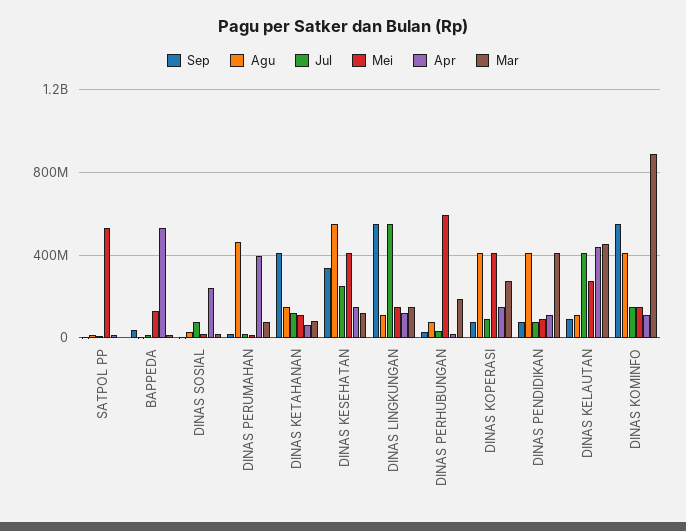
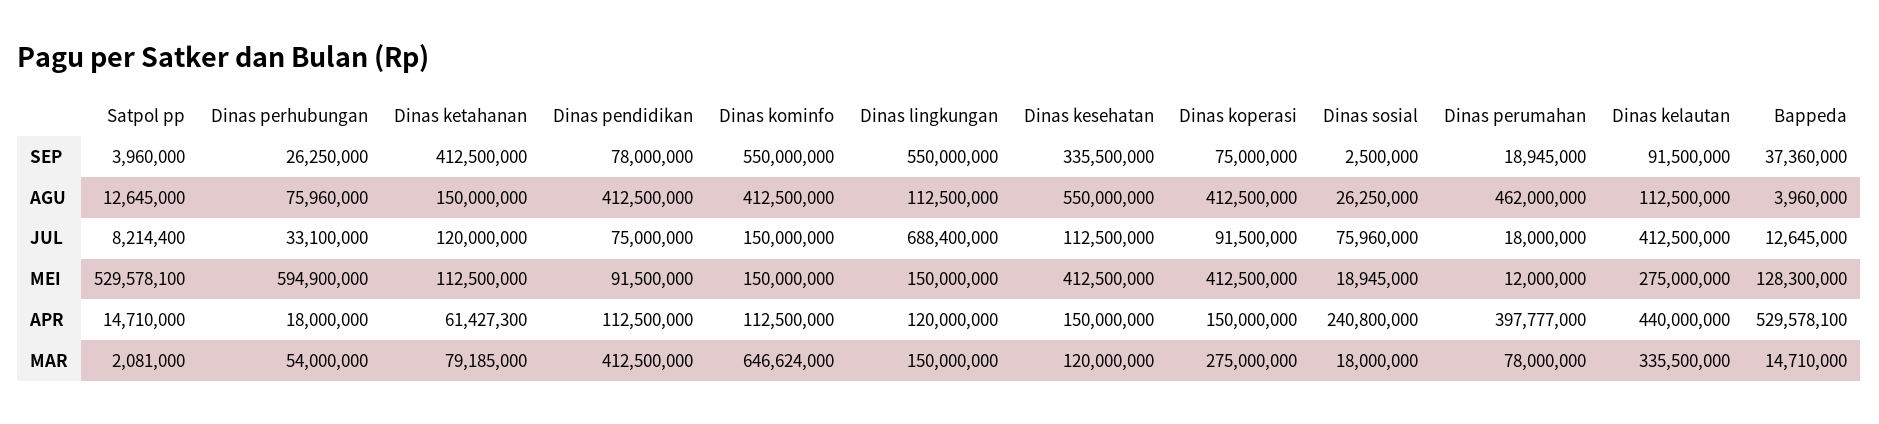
Jul, DINAS KESEHATAN: 250000000 -> 112500000
Jul, DINAS LINGKUNGAN: 550000000 -> 688400000
Mar, DINAS PERHUBUNGAN: 200000000 -> 54000000
Mar, DINAS KELAUTAN: 450000000 -> 335500000
Mar, DINAS KOMINFO: 900000000 -> 646624000

